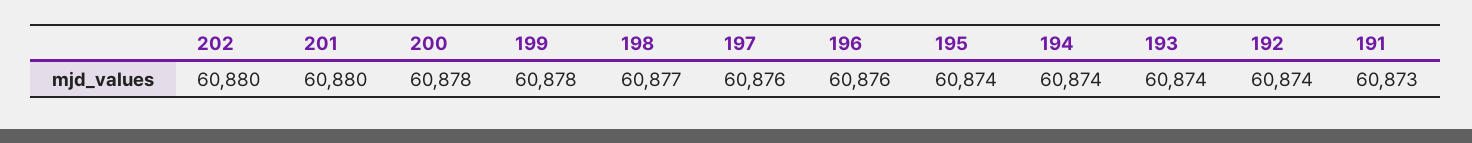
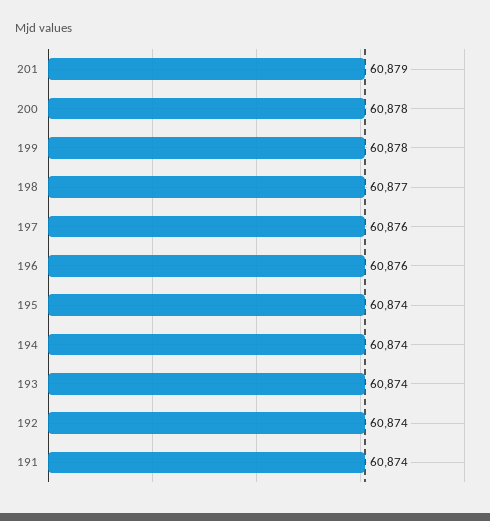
202: 60880 -> none
201: 60880 -> 60879
191: 60873 -> 60874

